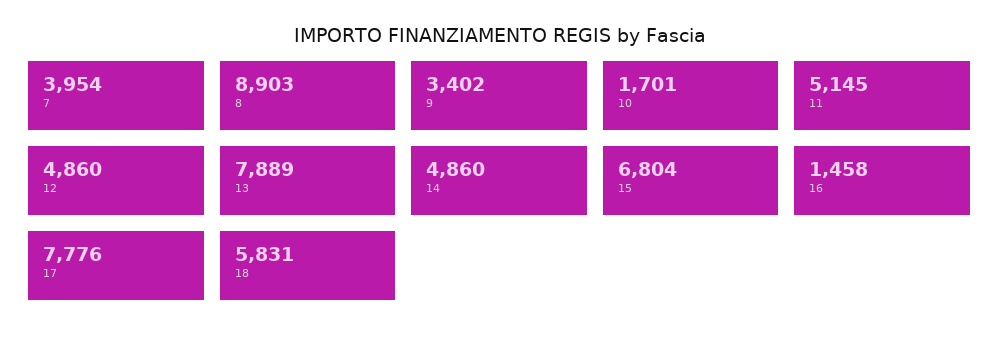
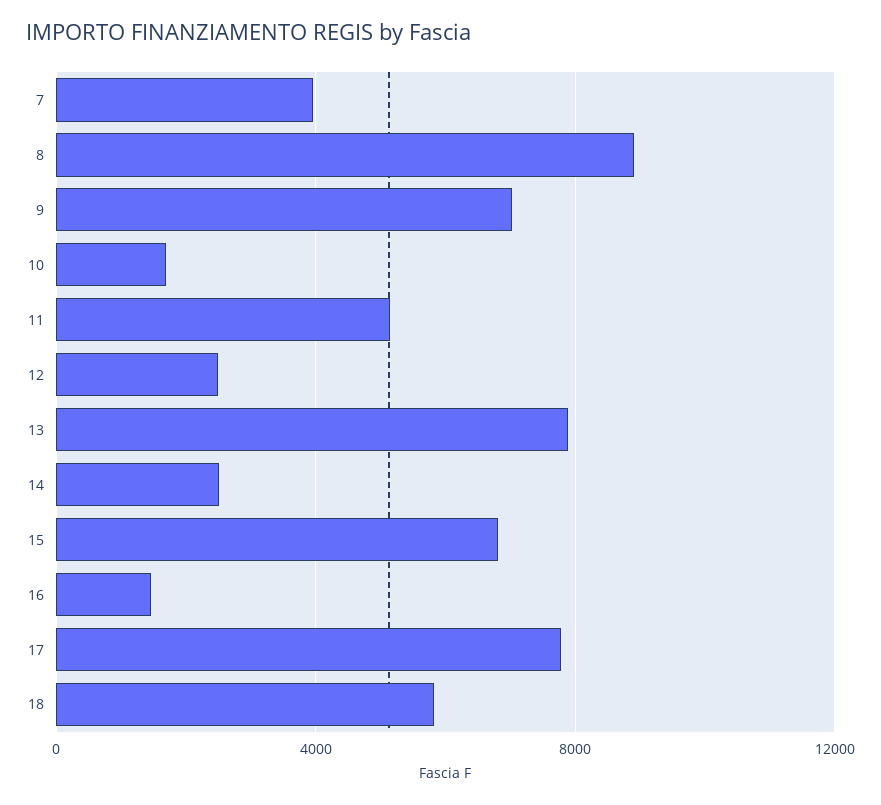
9: 3402 -> 7000
12: 4860 -> 2500
14: 4860 -> 2500

